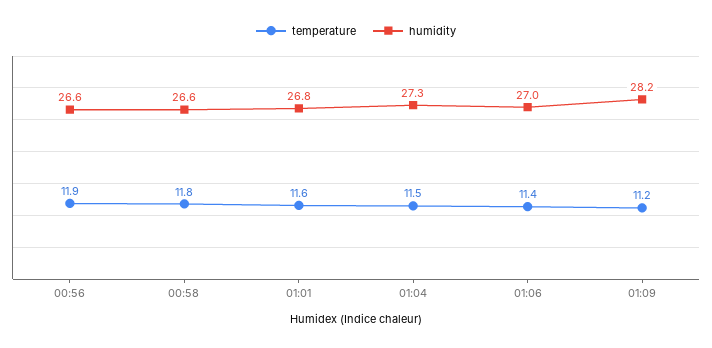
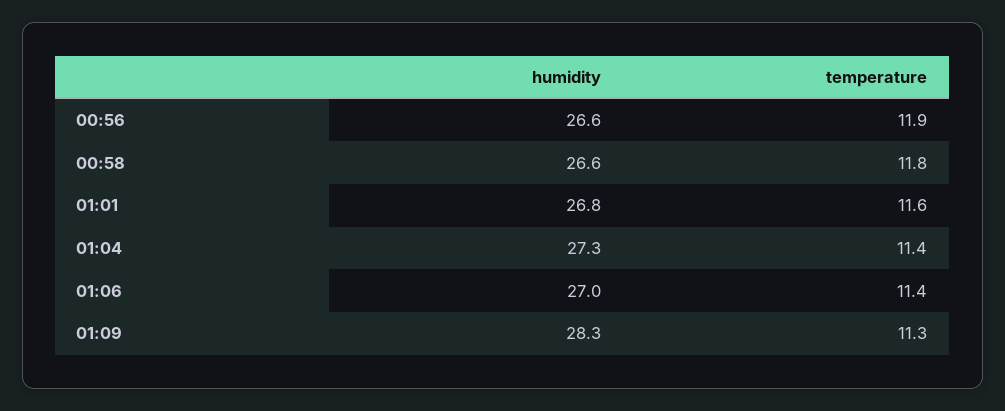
temperature, 01:04: 11.5 -> 11.4
temperature, 01:09: 11.2 -> 11.3
humidity, 01:09: 28.2 -> 28.3

